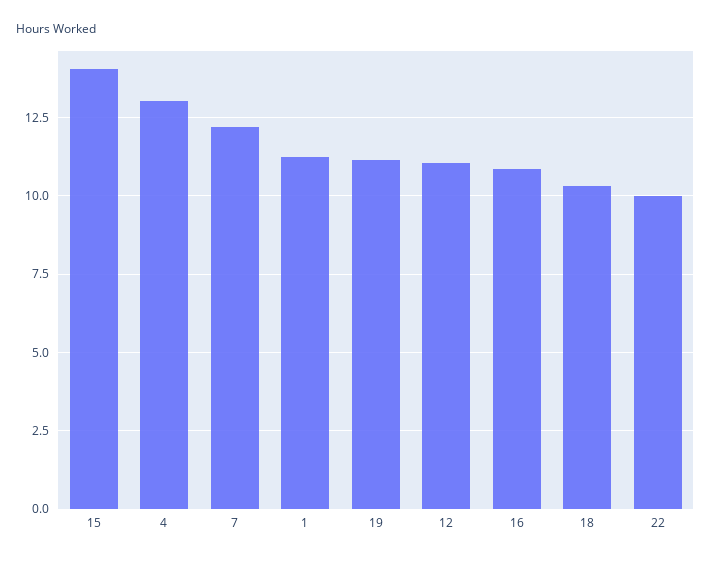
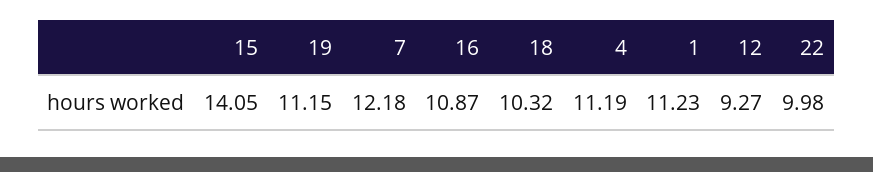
4: 13 -> 11.19
12: 11 -> 9.27

